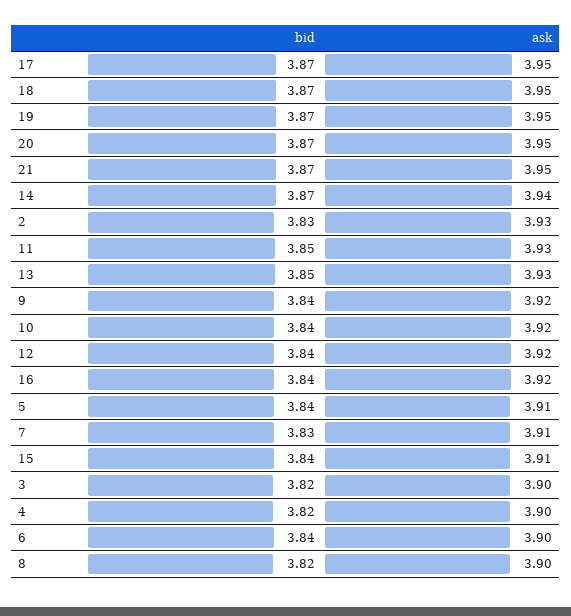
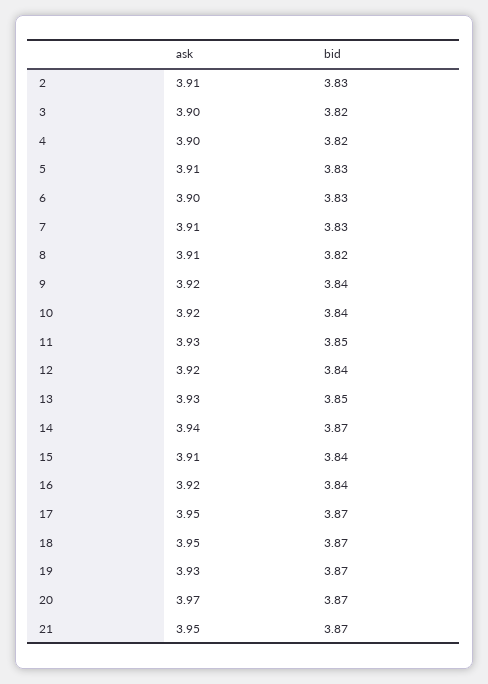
ask, 19: 3.95 -> 3.93
ask, 20: 3.95 -> 3.97
ask, 2: 3.93 -> 3.91
bid, 5: 3.84 -> 3.83
bid, 6: 3.84 -> 3.83
ask, 8: 3.9 -> 3.91

